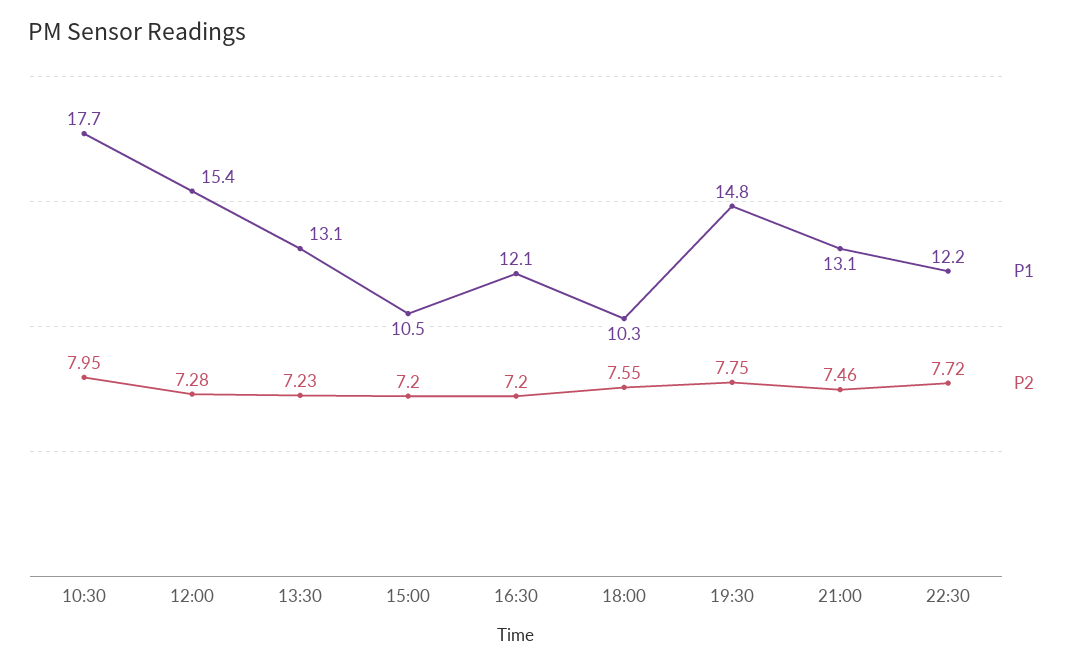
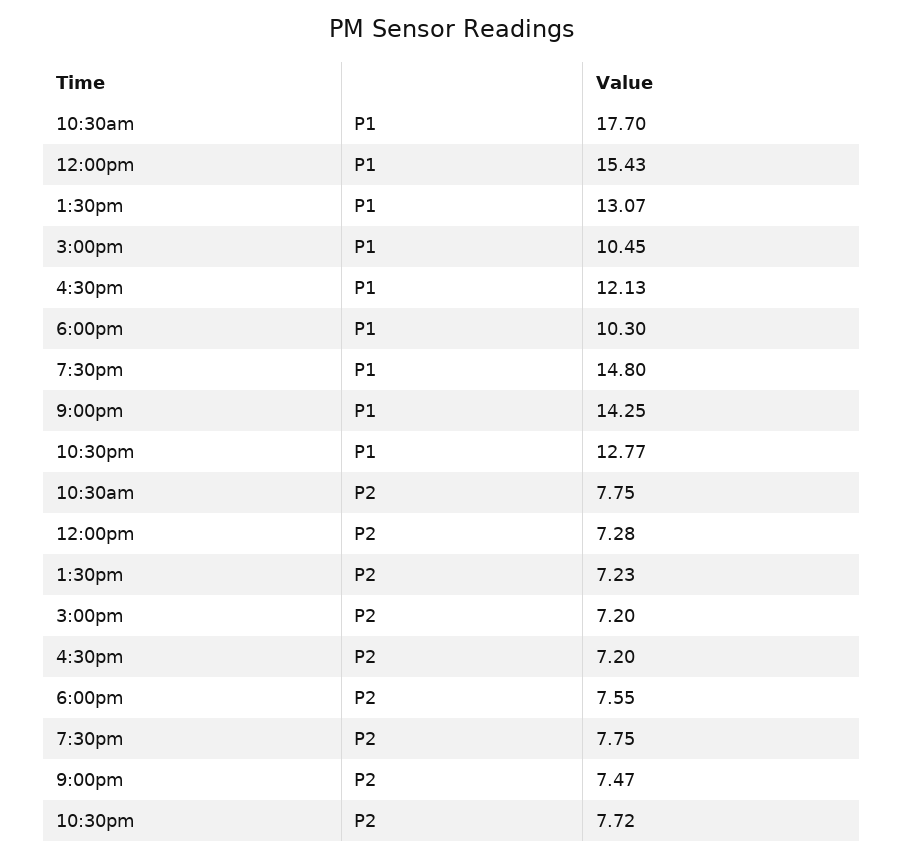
P2, 10:30: 7.95 -> 7.75
P1, 21:00: 13.1 -> 14.25
P2, 21:00: 7.46 -> 7.47
P1, 22:30: 12.2 -> 12.77

